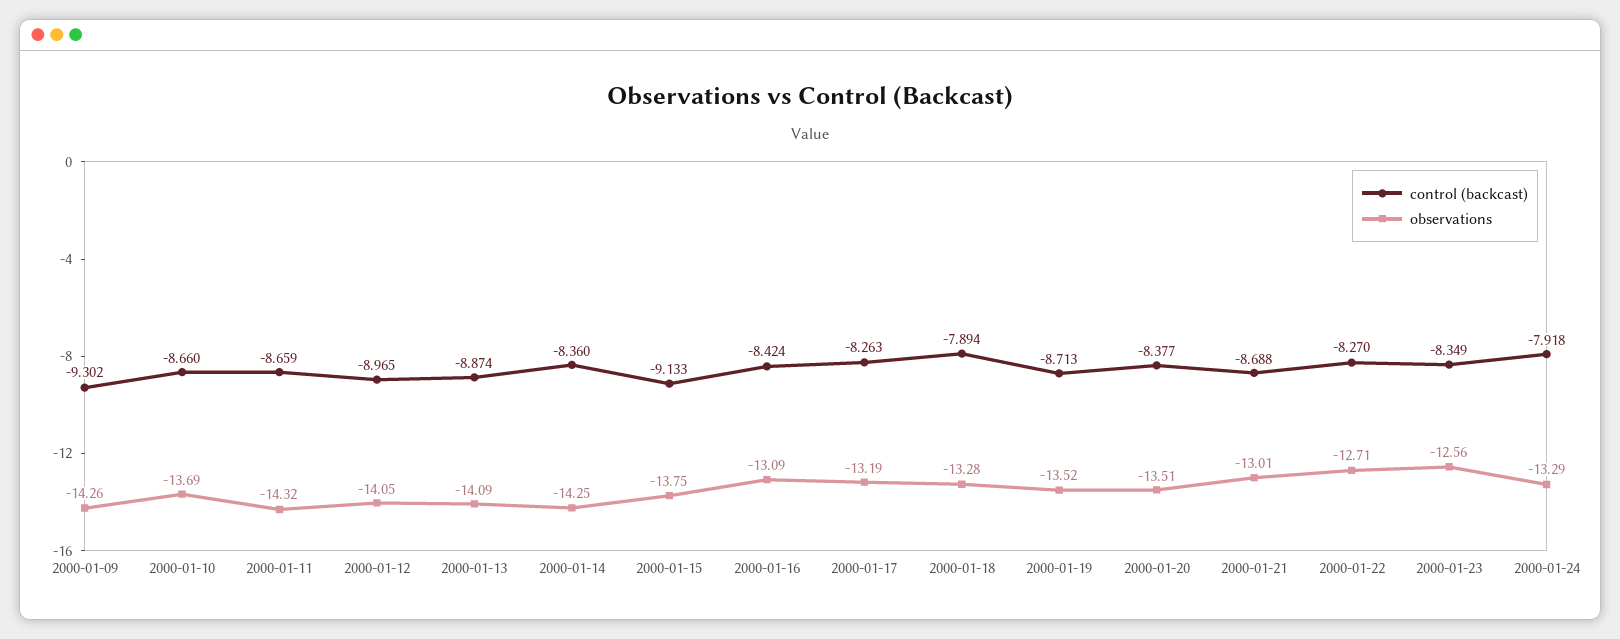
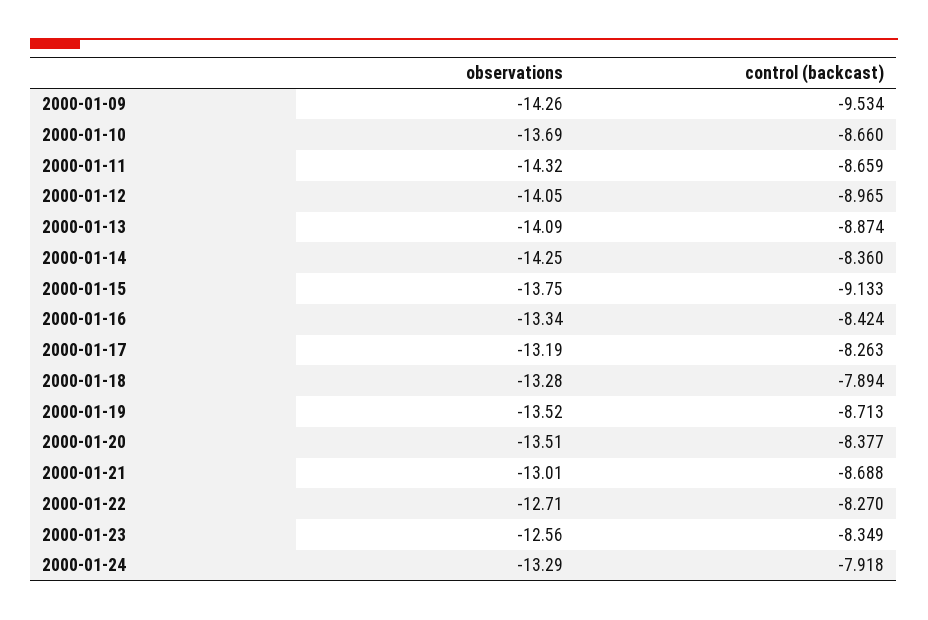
control (backcast), 2000-01-09: -9.302 -> -9.534
observations, 2000-01-16: -13.09 -> -13.34

